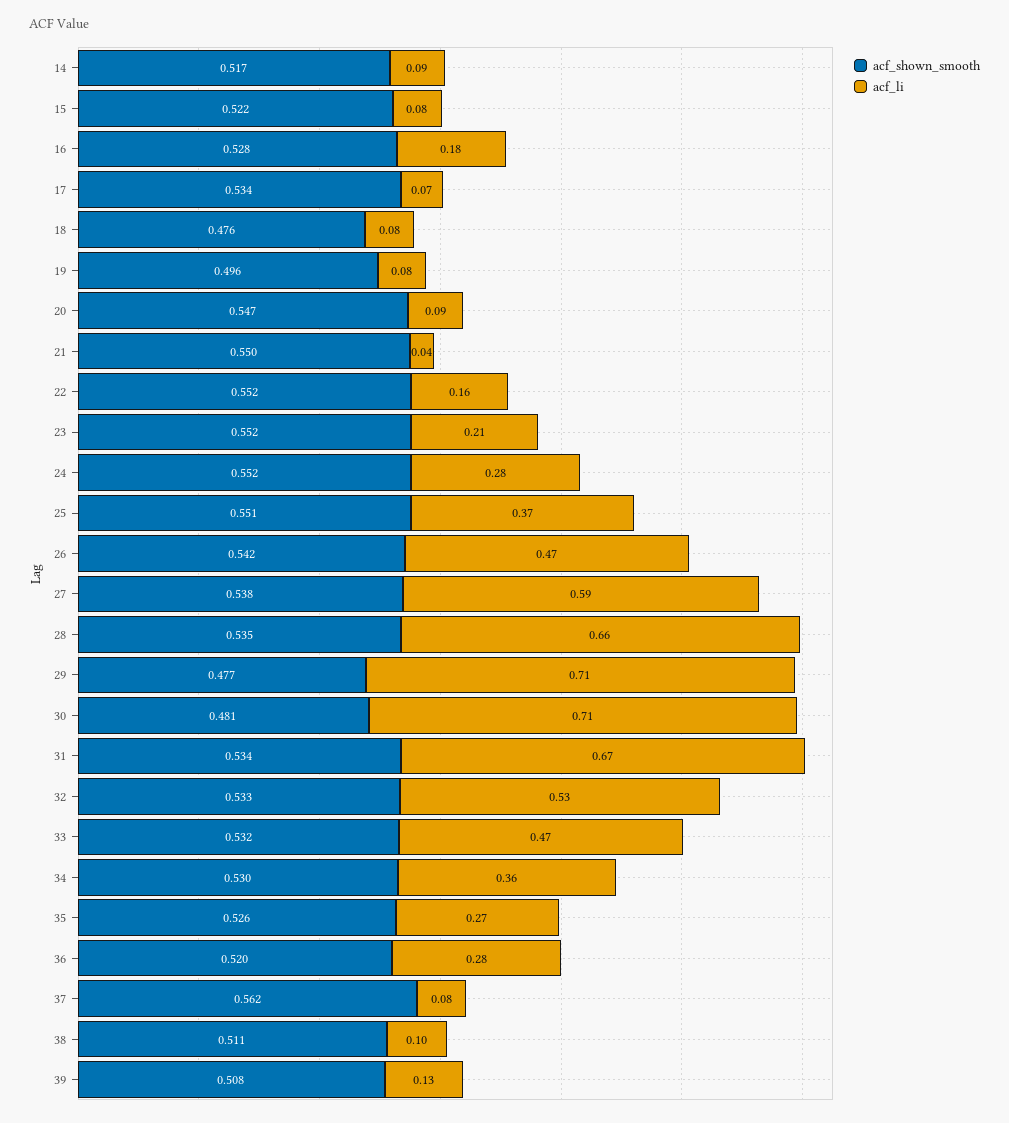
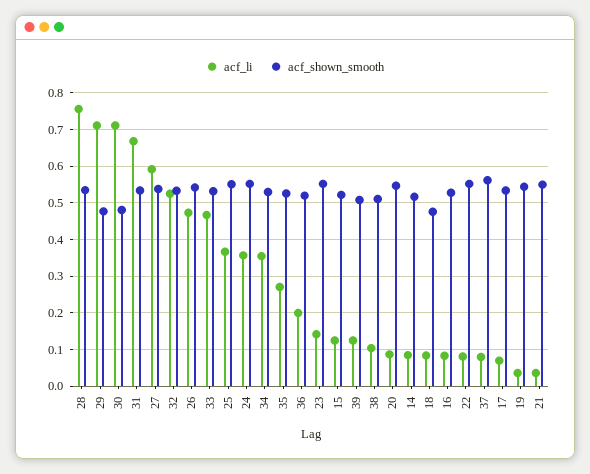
acf_li, 15: 0.08 -> 0.12
acf_li, 16: 0.18 -> 0.08
acf_shown_smooth, 19: 0.496 -> 0.54
acf_li, 19: 0.08 -> 0.04
acf_li, 22: 0.16 -> 0.08
acf_li, 23: 0.21 -> 0.14
acf_li, 24: 0.28 -> 0.36
acf_li, 28: 0.66 -> 0.76
acf_li, 36: 0.28 -> 0.2

